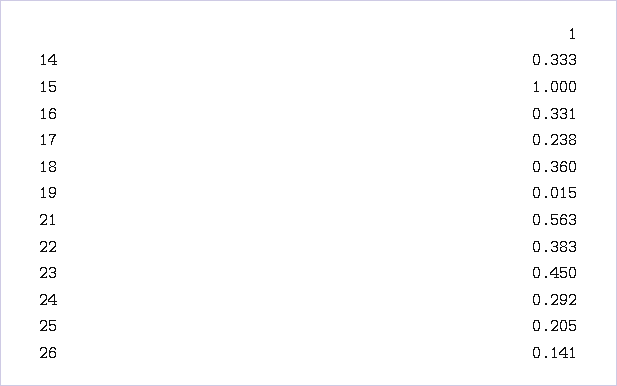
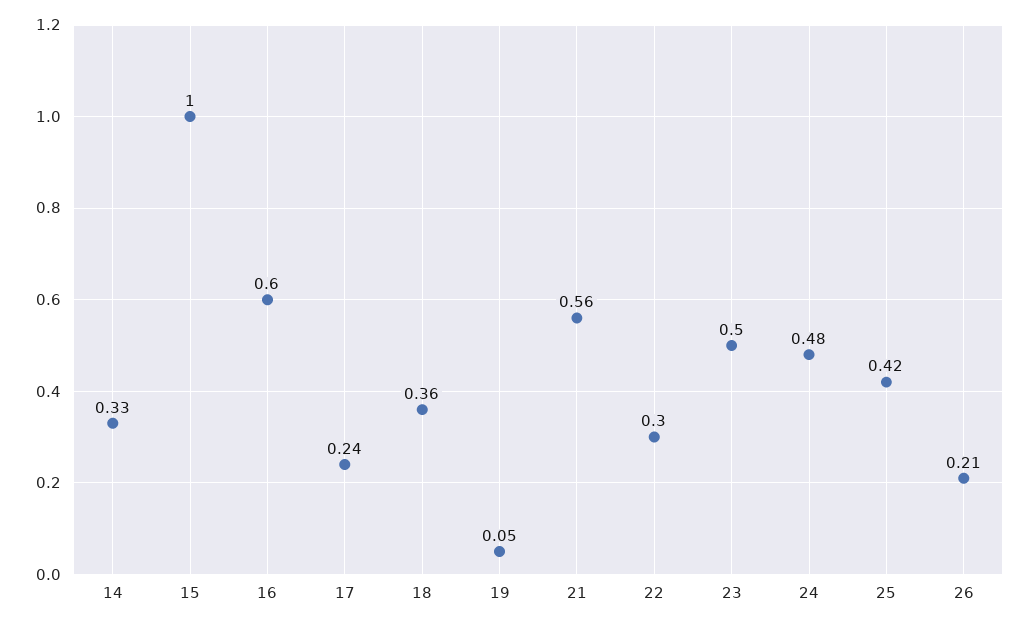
16: 0.331 -> 0.6
19: 0.015 -> 0.05
22: 0.383 -> 0.3
23: 0.45 -> 0.5
24: 0.292 -> 0.48
25: 0.205 -> 0.42
26: 0.141 -> 0.21

